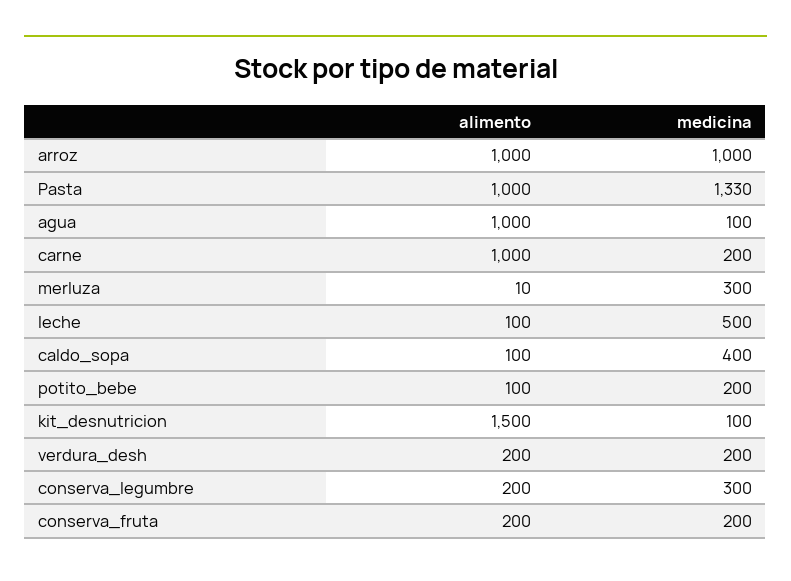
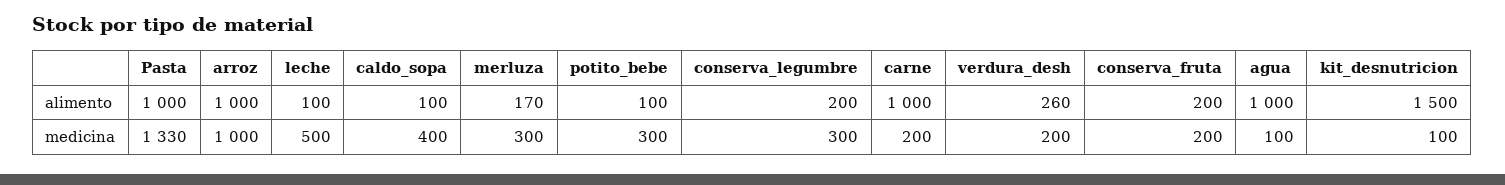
alimento, merluza: 10 -> 170
medicina, potito_bebe: 200 -> 300
alimento, verdura_desh: 200 -> 260

